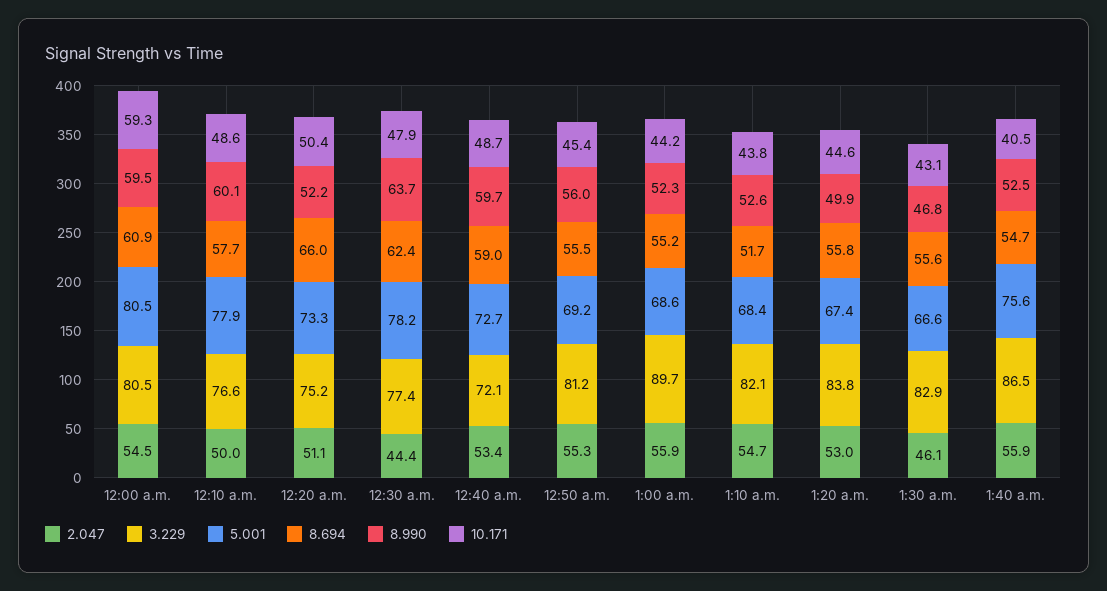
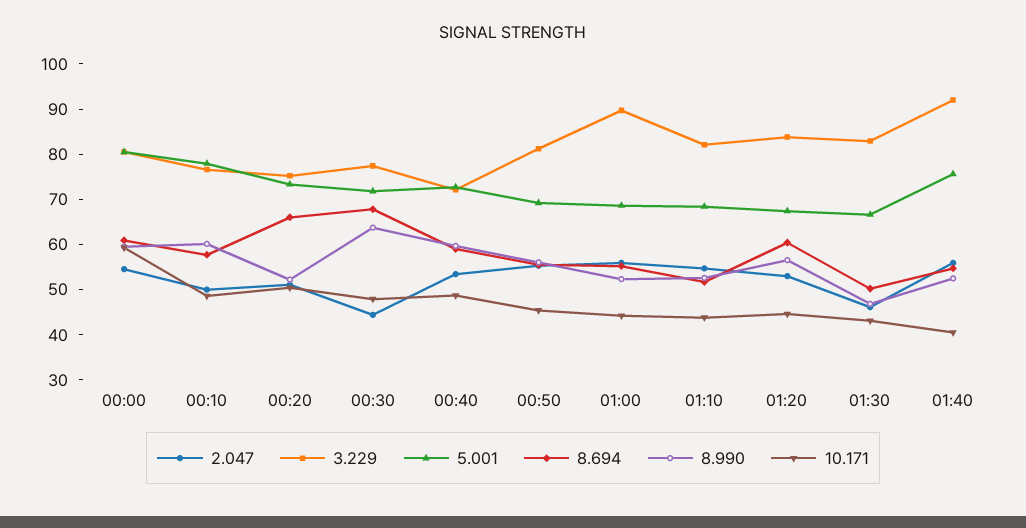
5.001, 12:30 a.m.: 78.2 -> 72
8.694, 12:30 a.m.: 62.4 -> 68
8.694, 1:20 a.m.: 55.8 -> 60
8.990, 1:20 a.m.: 49.9 -> 56
8.694, 1:30 a.m.: 55.6 -> 50
3.229, 1:40 a.m.: 86.5 -> 92

